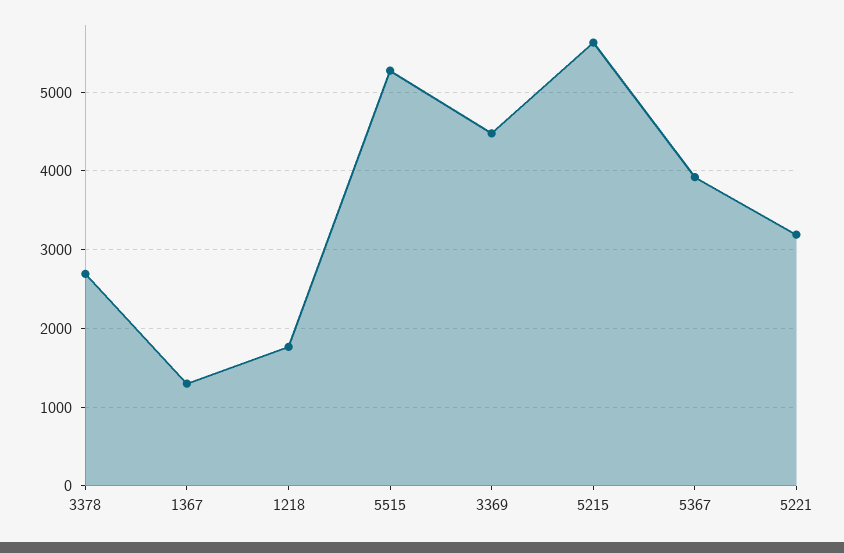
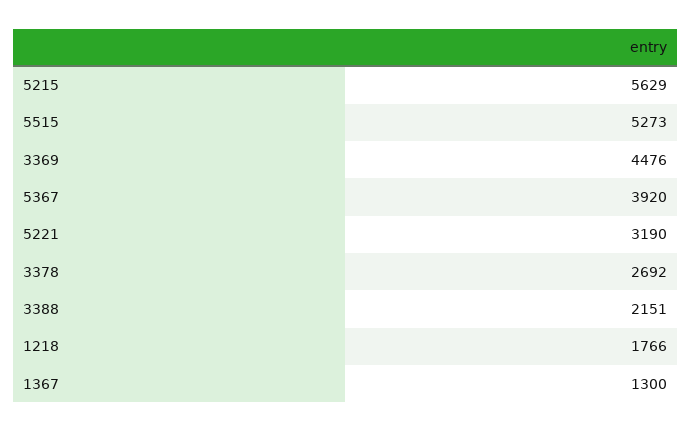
3388: none -> 2151

